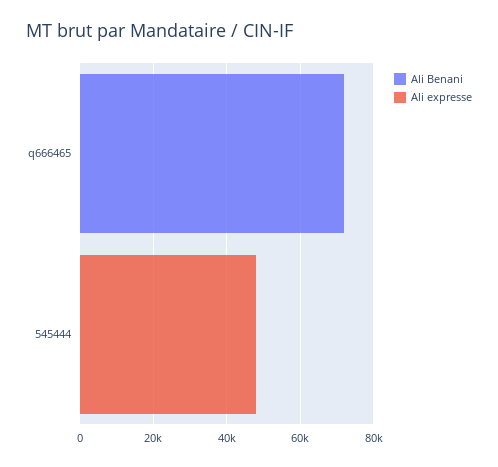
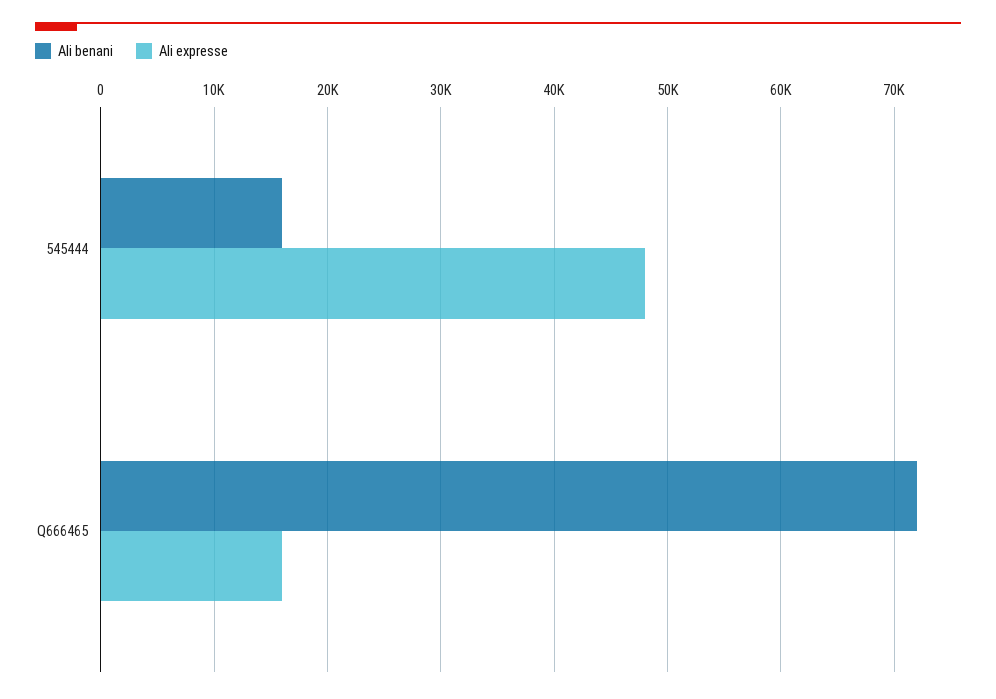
Ali expresse, q666465: 0 -> 16000
Ali Benani, 545444: 0 -> 16000

